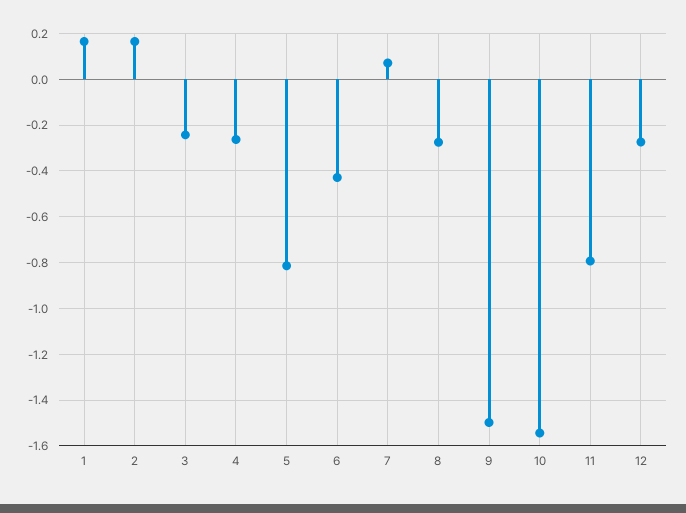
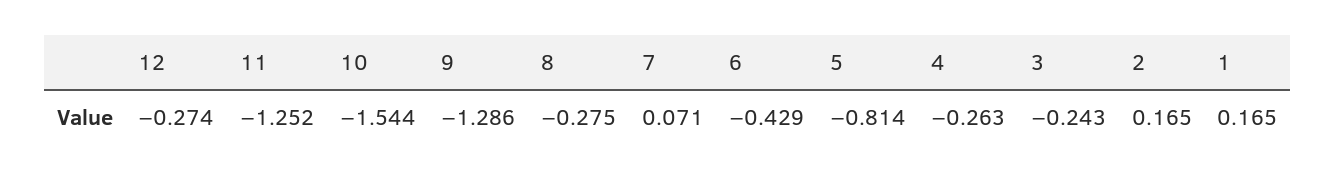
9: -1.5 -> -1.286
11: -0.8 -> -1.252

